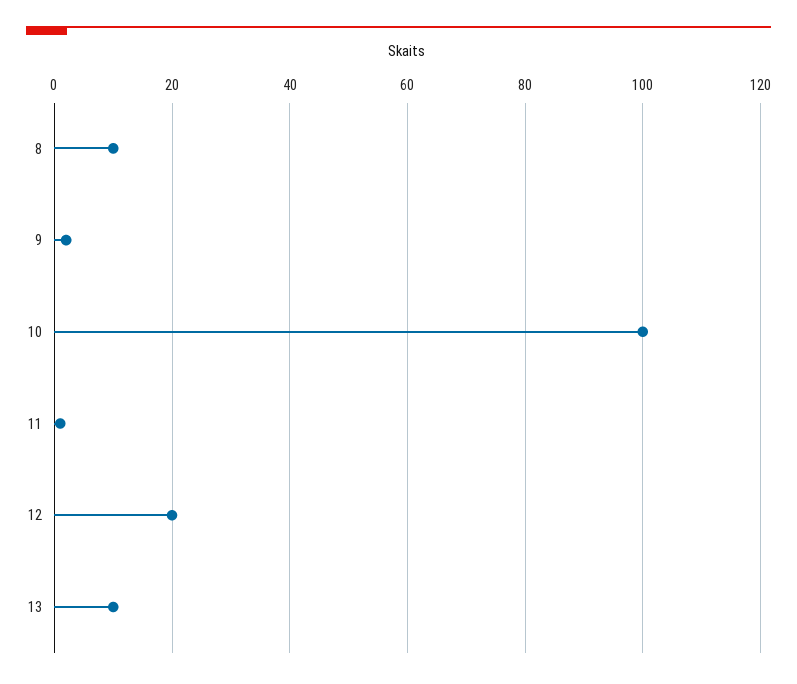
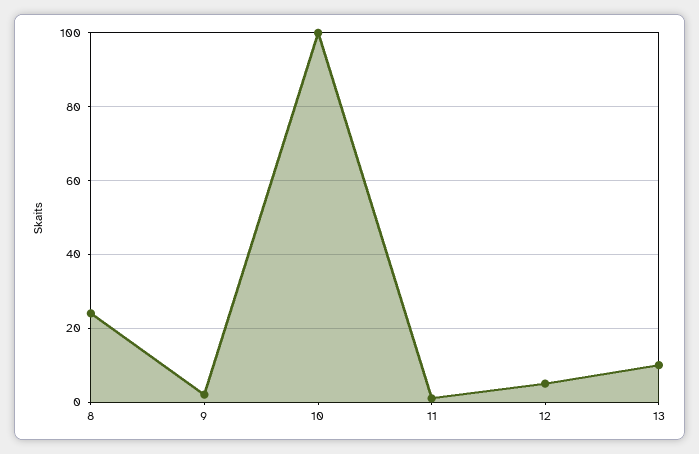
8: 10 -> 25
12: 20 -> 5

